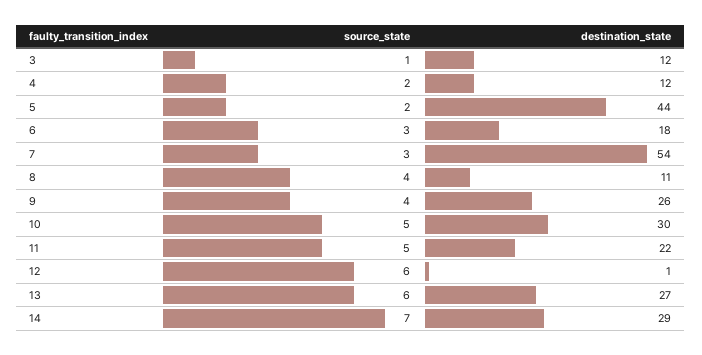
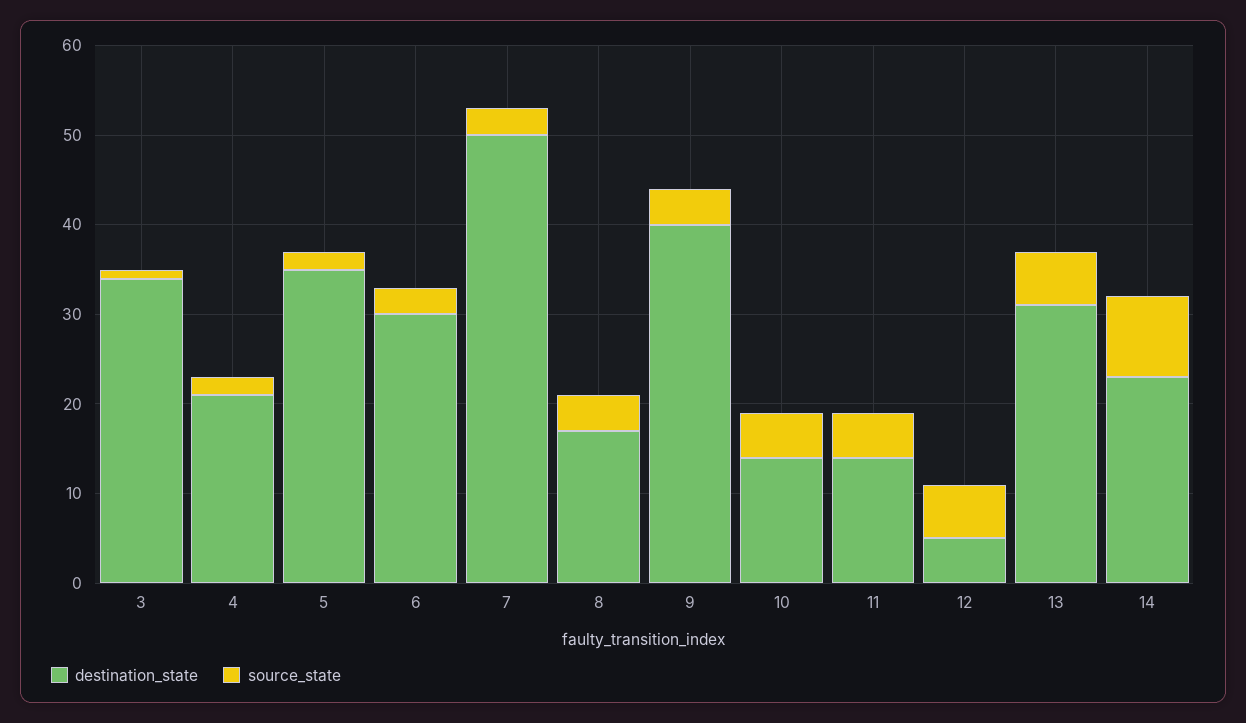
destination_state, 3: 12 -> 34
destination_state, 4: 12 -> 21
destination_state, 5: 44 -> 35
destination_state, 6: 18 -> 30
destination_state, 7: 54 -> 50
destination_state, 8: 11 -> 17
destination_state, 9: 26 -> 40
destination_state, 10: 30 -> 14
destination_state, 11: 22 -> 14
destination_state, 12: 1 -> 5
destination_state, 13: 27 -> 31
source_state, 14: 7 -> 9
destination_state, 14: 29 -> 23

